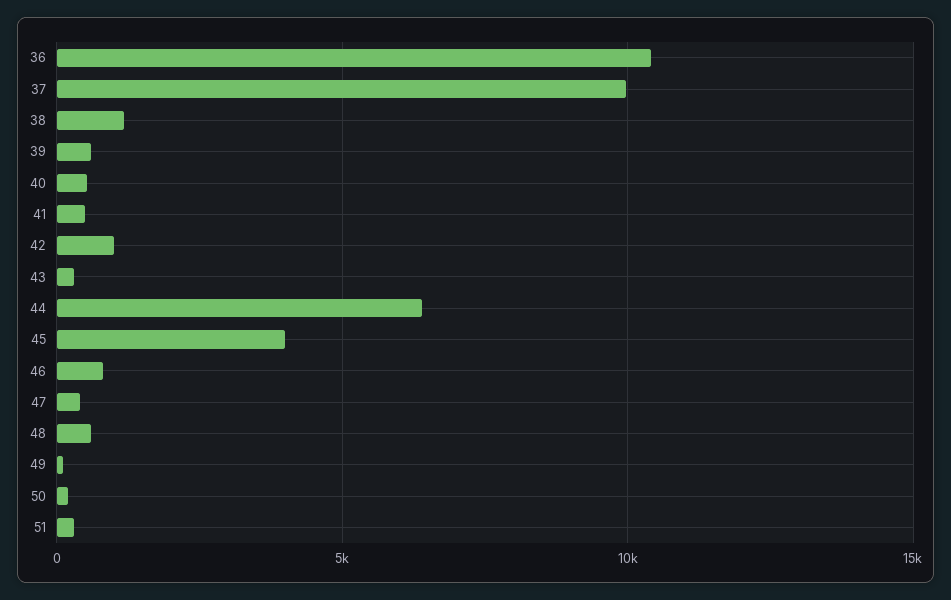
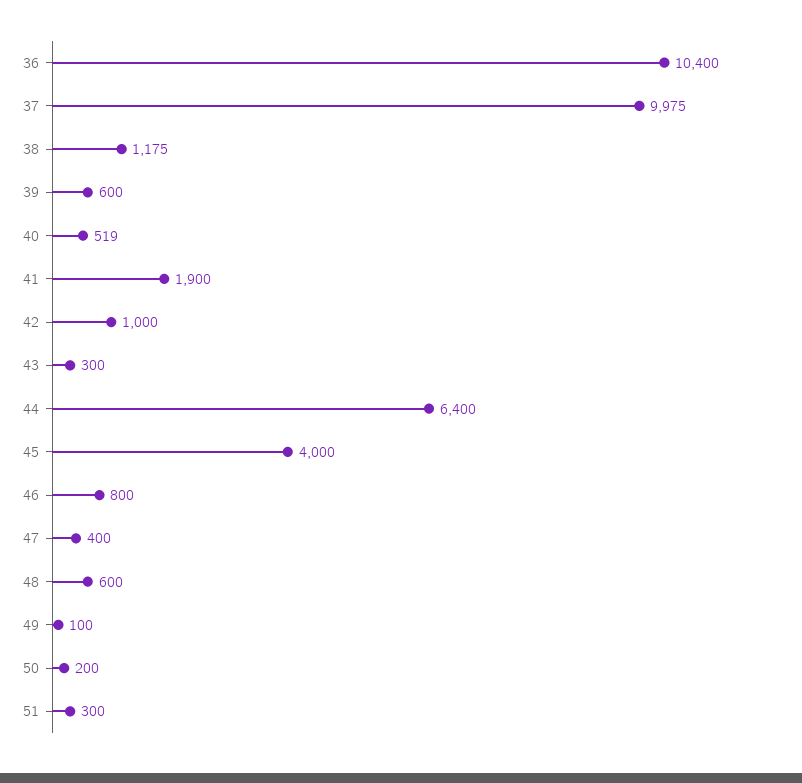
41: 500 -> 1900

